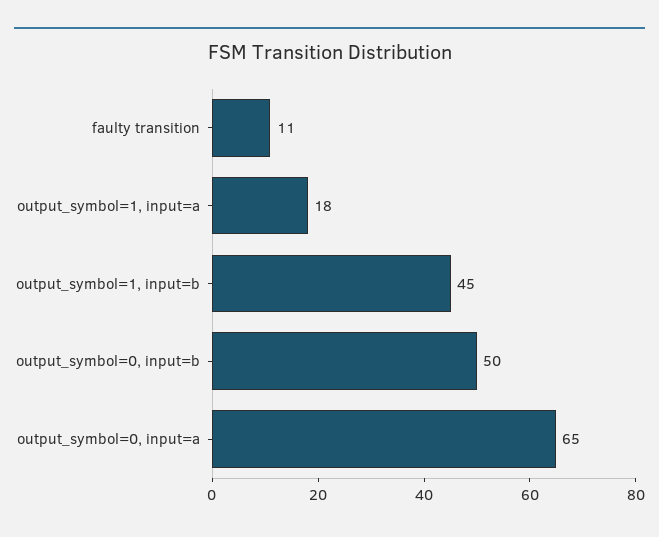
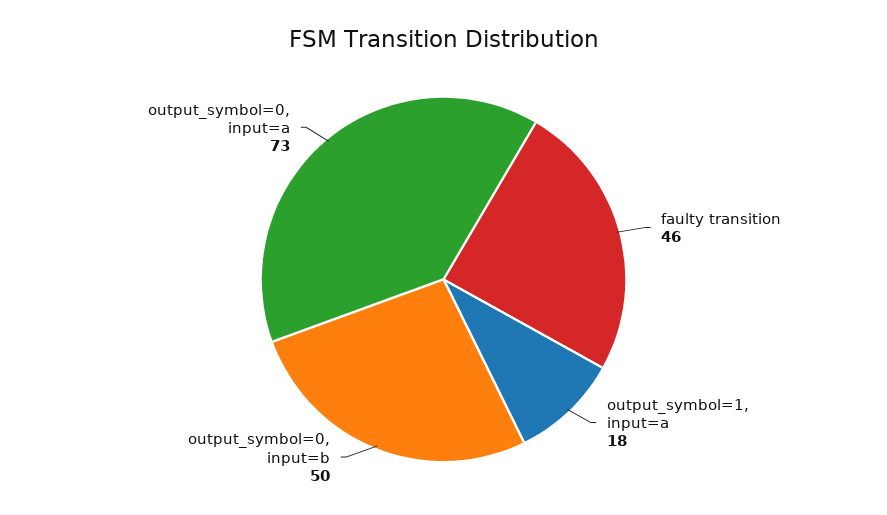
faulty transition: 11 -> 46
output_symbol=1, input=b: 45 -> none
output_symbol=0, input=a: 65 -> 73

